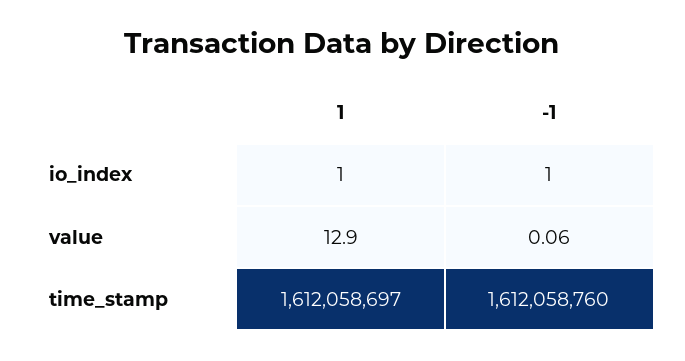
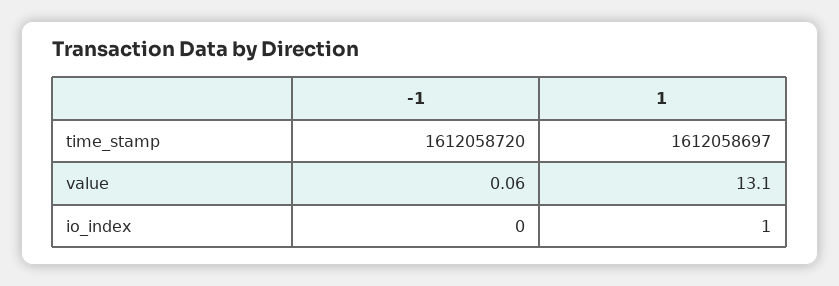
-1, io_index: 1 -> 0
1, value: 12.9 -> 13.1
-1, time_stamp: 1612058760 -> 1612058720

